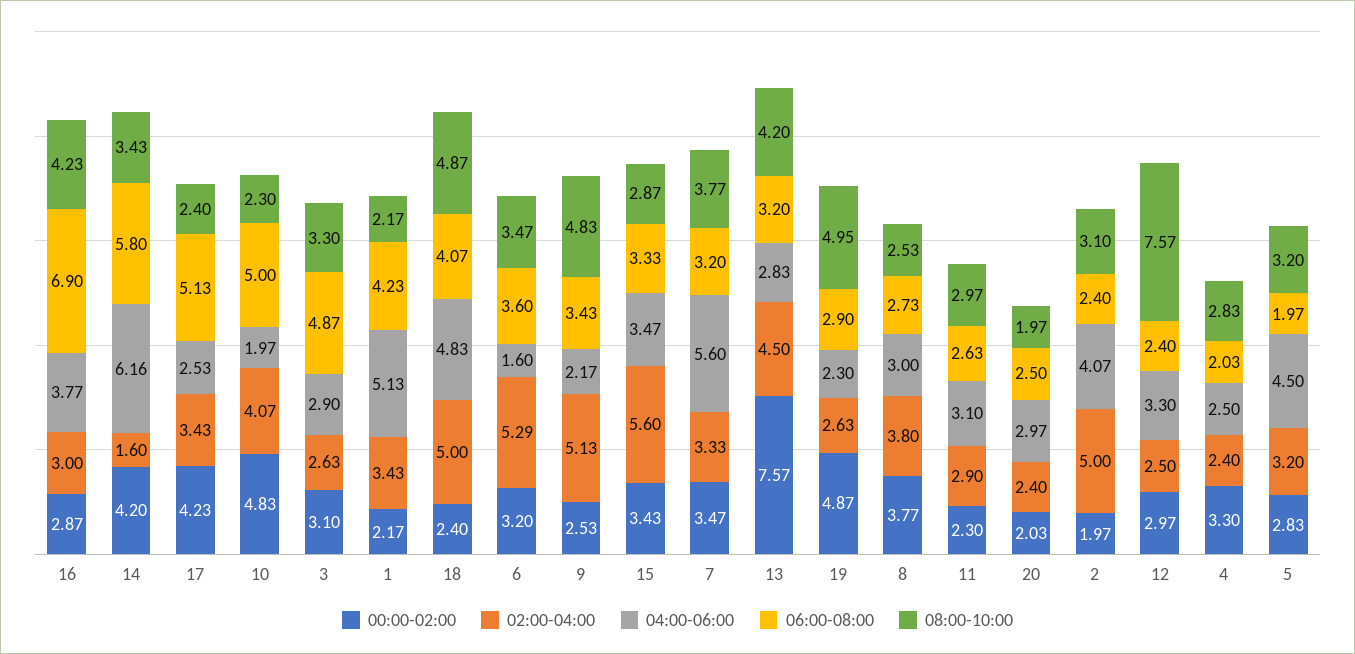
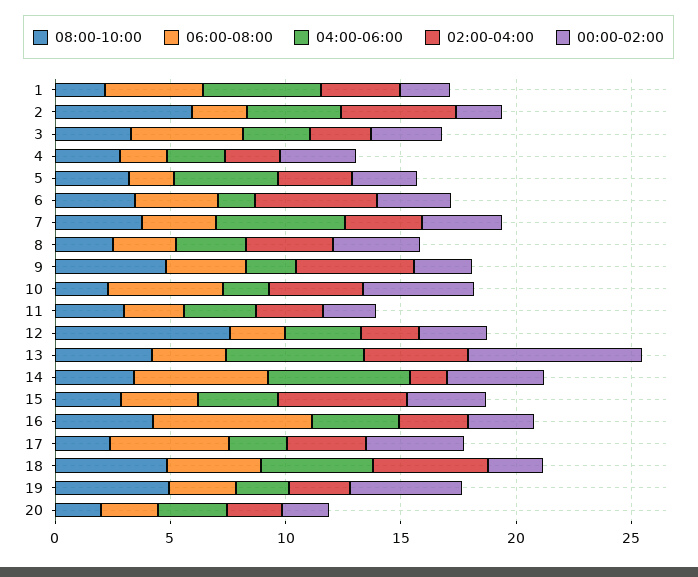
04:00-06:00, 13: 2.83 -> 6
08:00-10:00, 2: 3.1 -> 6

